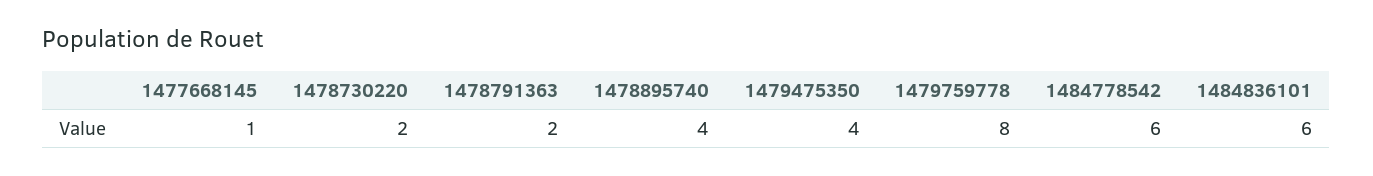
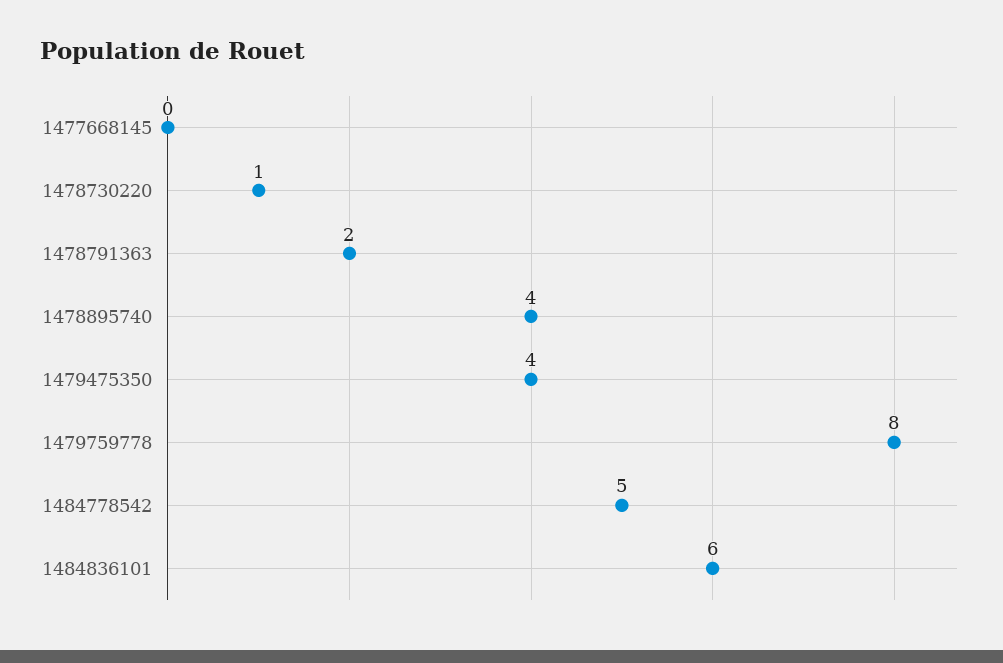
1477668145: 1 -> 0
1478730220: 2 -> 1
1484778542: 6 -> 5

